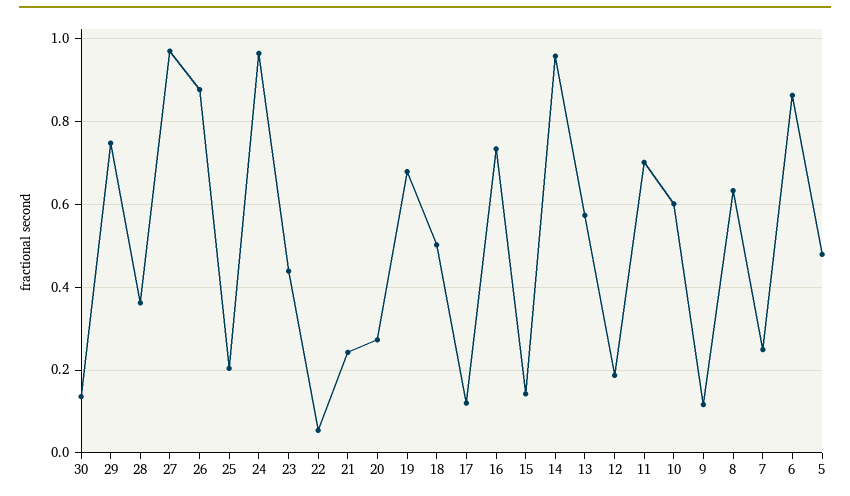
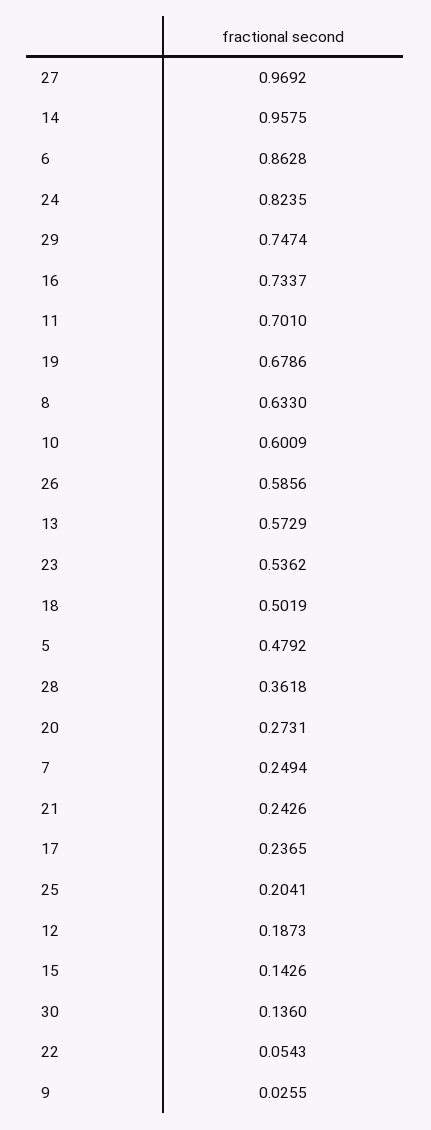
26: 0.88 -> 0.5856
24: 0.96 -> 0.8235
23: 0.44 -> 0.5362
17: 0.12 -> 0.2365
9: 0.12 -> 0.0255

